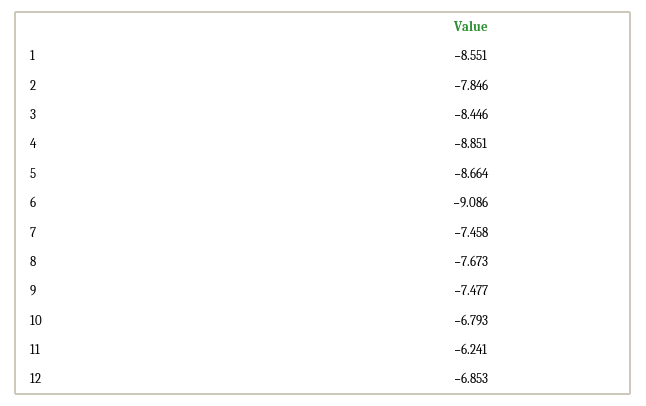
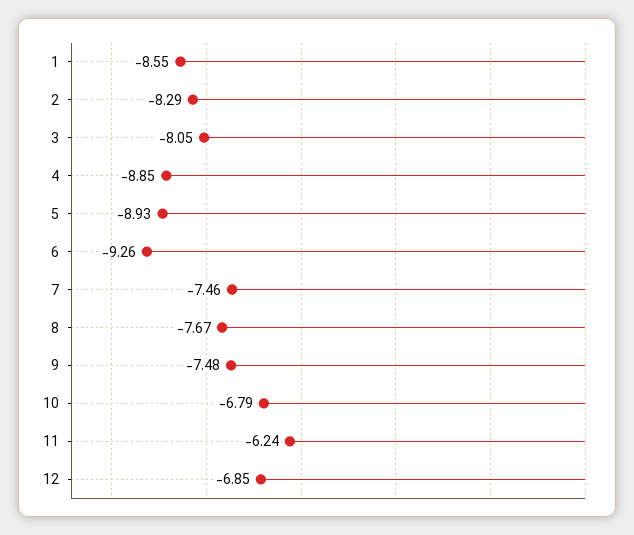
2: -7.846 -> -8.29
3: -8.446 -> -8.05
5: -8.664 -> -8.93
6: -9.086 -> -9.26

